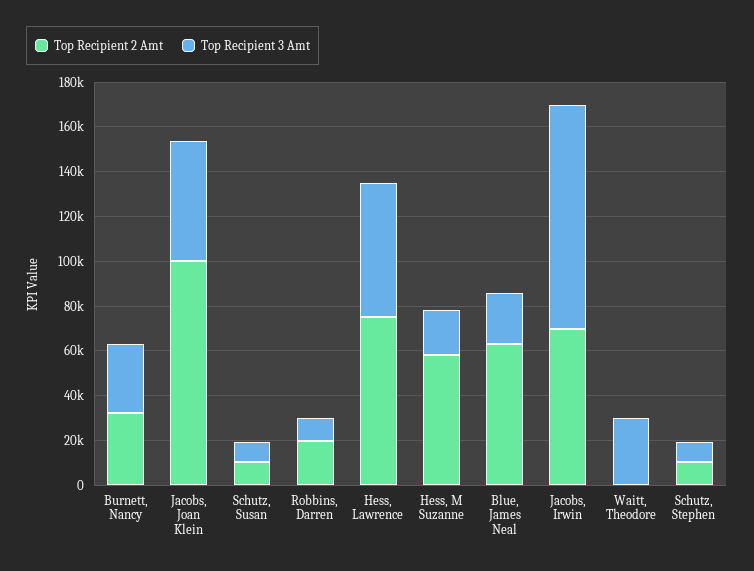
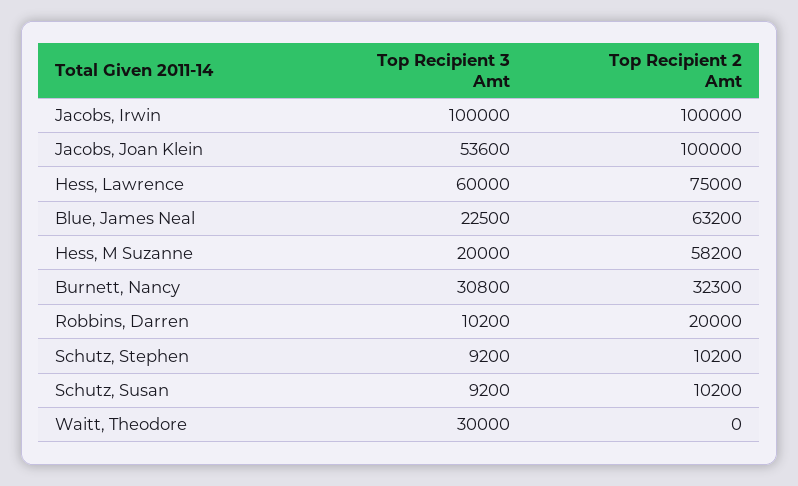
Top Recipient 2 Amt, Jacobs, Irwin: 70000 -> 100000

